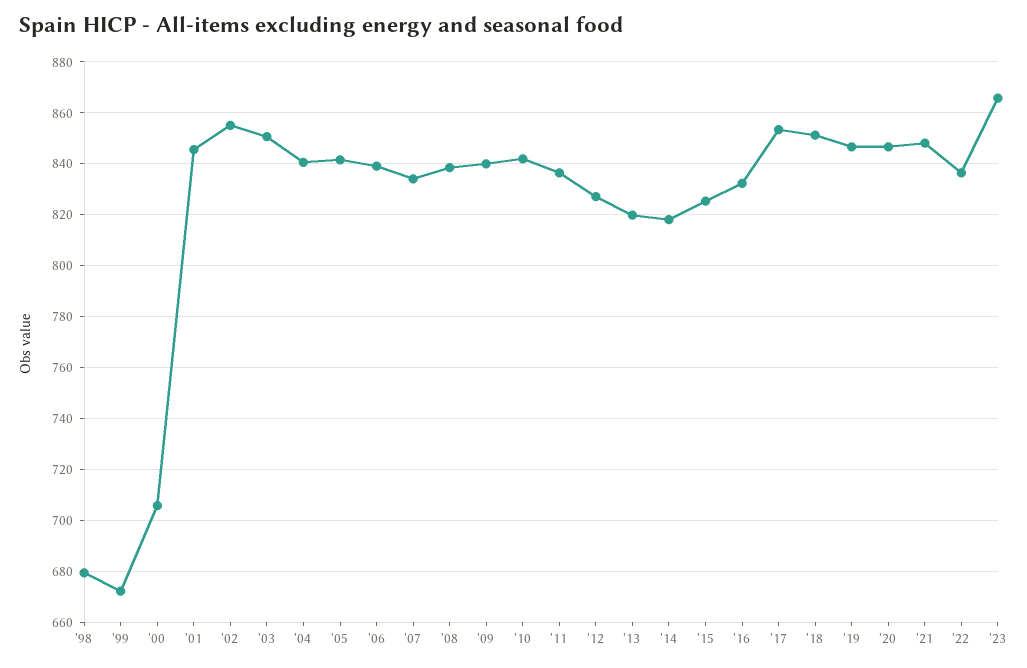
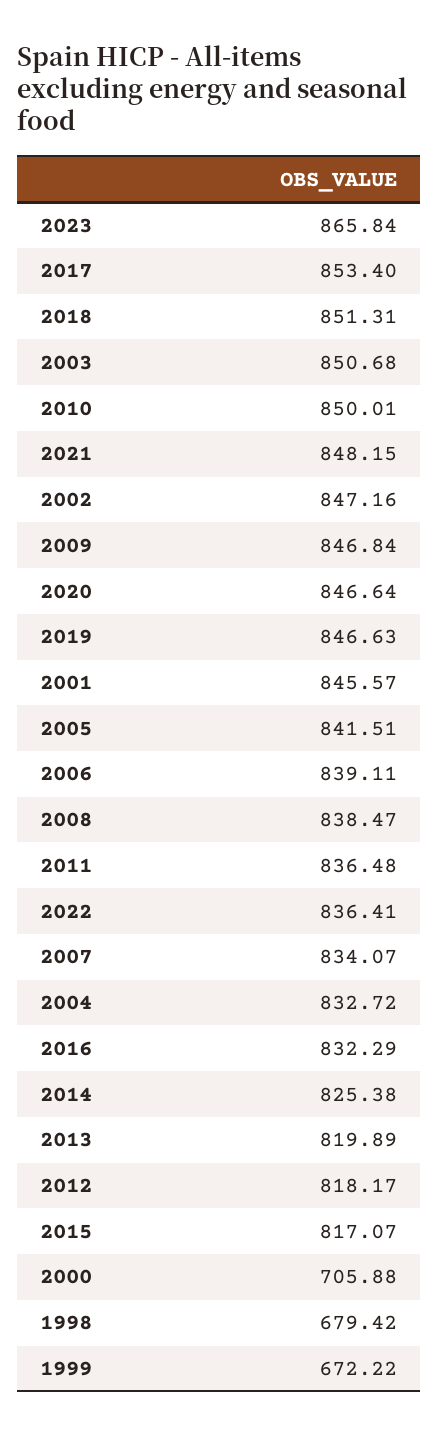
'02: 855 -> 847.16
'04: 840 -> 832.72
'09: 840 -> 846.84
'10: 842.5 -> 850.01
'12: 827.5 -> 818.17
'14: 817.5 -> 825.38
'15: 825 -> 817.07

